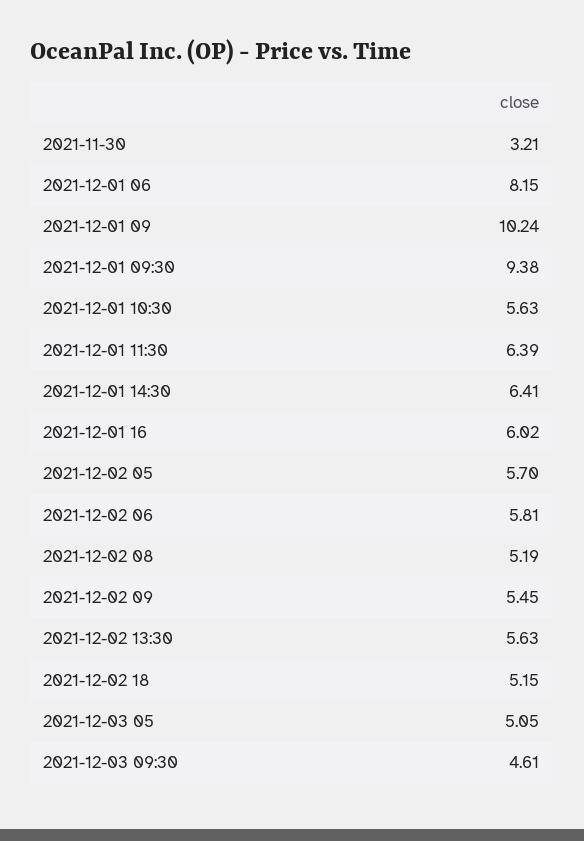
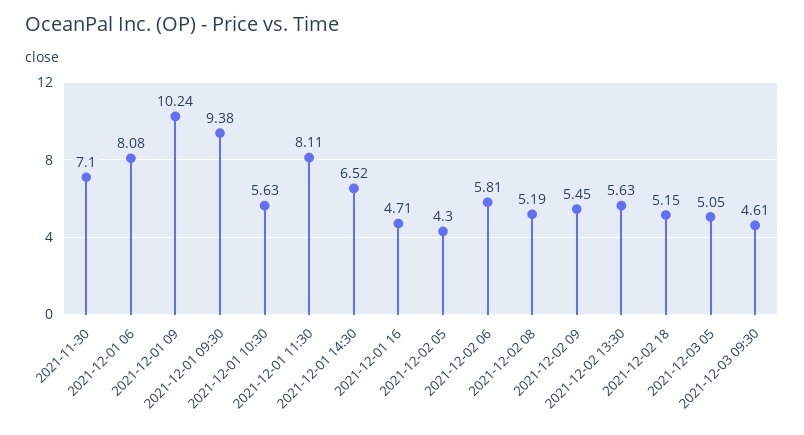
2021-11-30: 3.21 -> 7.1
2021-12-01 06: 8.15 -> 8.08
2021-12-01 11:30: 6.39 -> 8.11
2021-12-01 14:30: 6.41 -> 6.52
2021-12-01 16: 6.02 -> 4.71
2021-12-02 05: 5.7 -> 4.3

